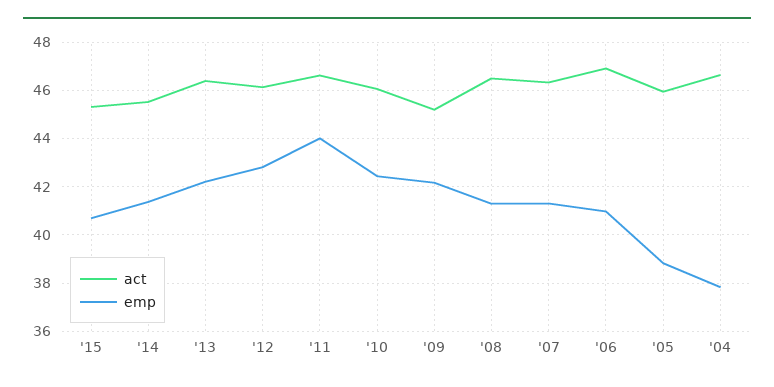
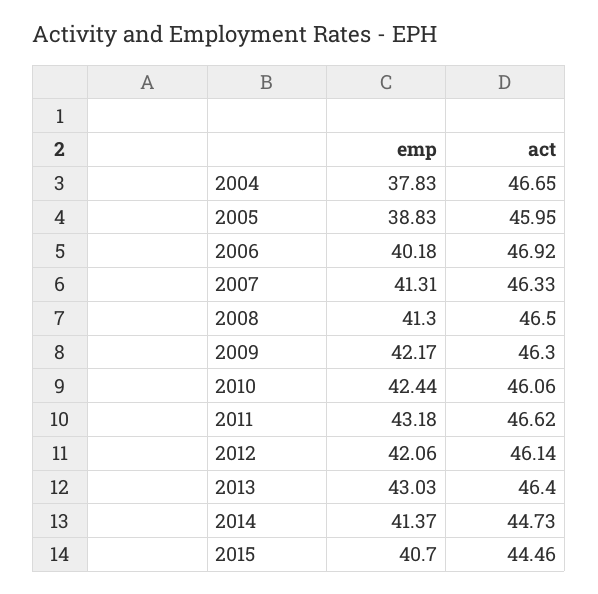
act, '15: 45.25 -> 44.46
act, '14: 45.5 -> 44.73
emp, '13: 42.25 -> 43.03
emp, '12: 42.75 -> 42.06
emp, '11: 44 -> 43.18
act, '09: 45.25 -> 46.3
emp, '06: 41 -> 40.18

